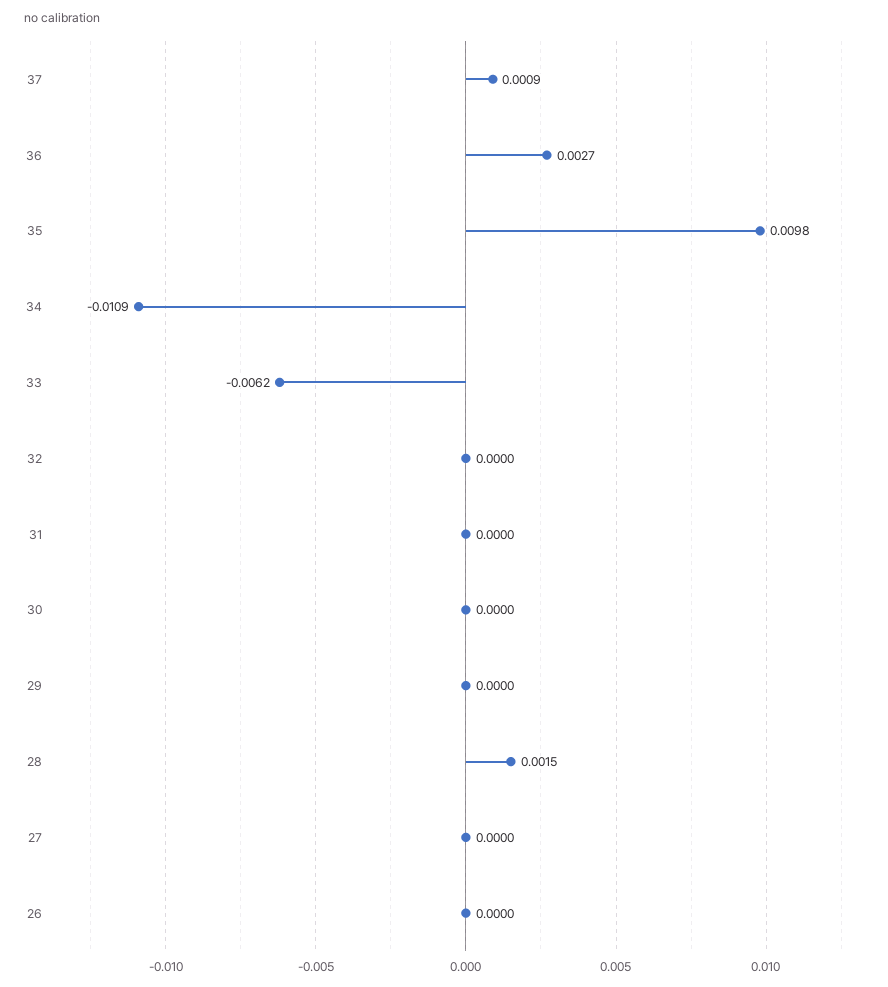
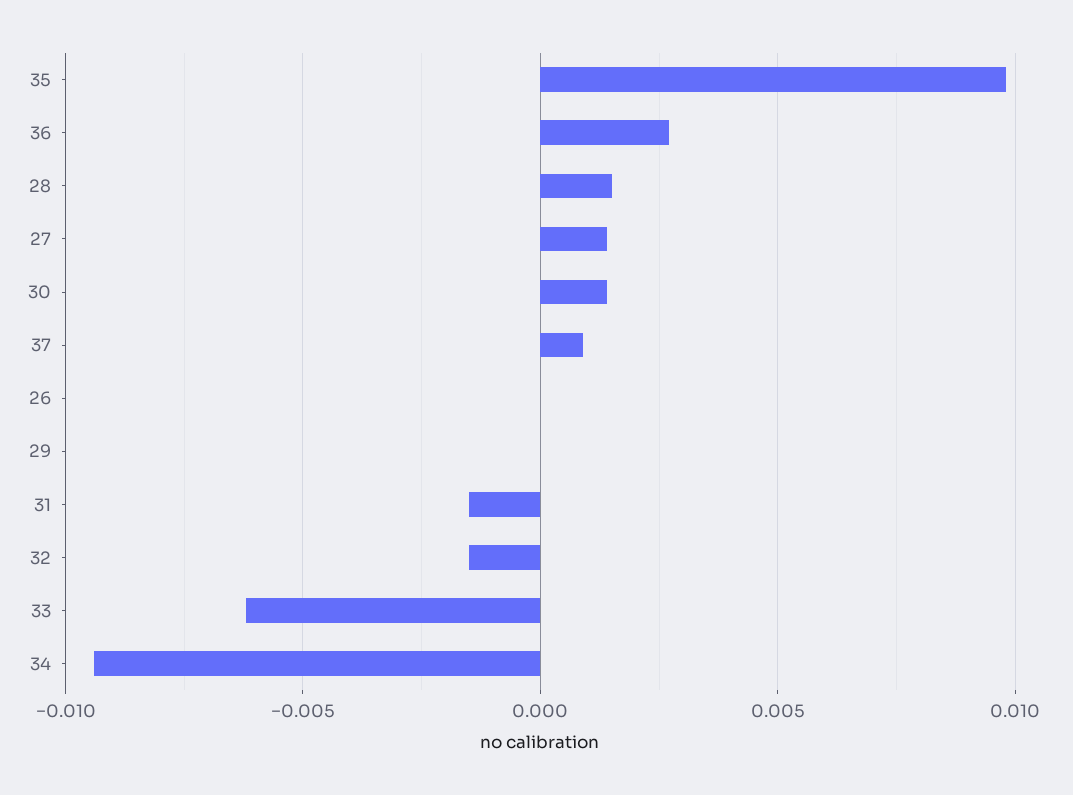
34: -0.0109 -> -0.0095
32: 0 -> -0.0015
31: 0 -> -0.0015
30: 0 -> 0.0015
27: 0 -> 0.0015

